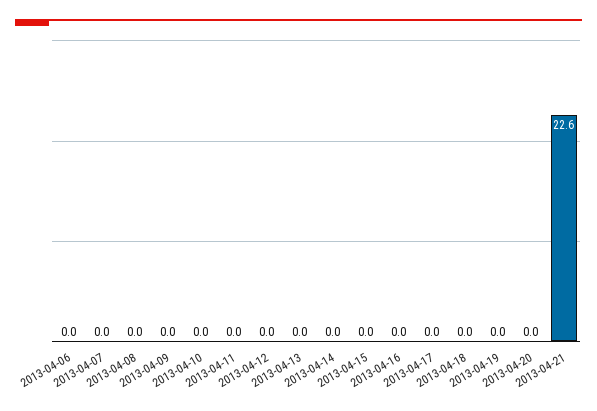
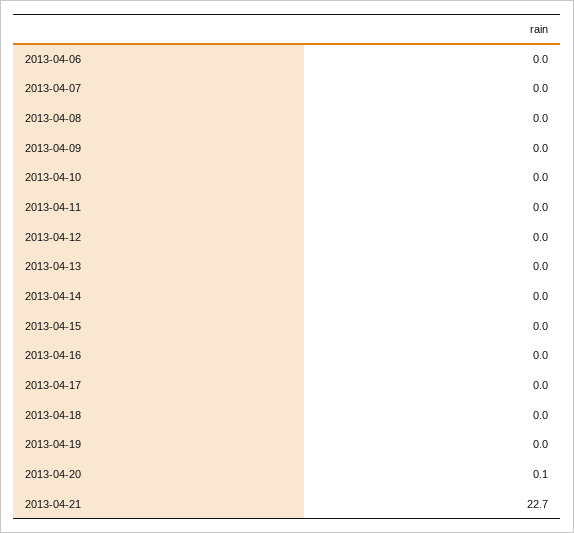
2013-04-20: 0 -> 0.1
2013-04-21: 22.6 -> 22.7

